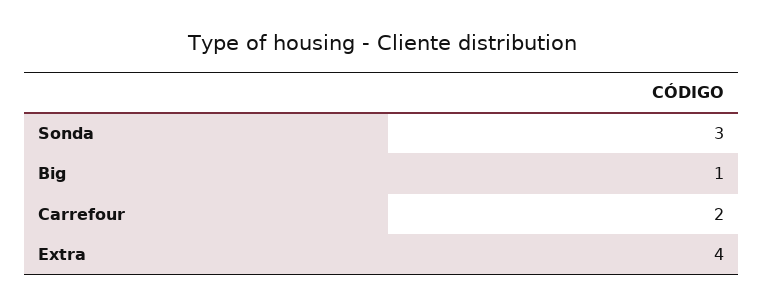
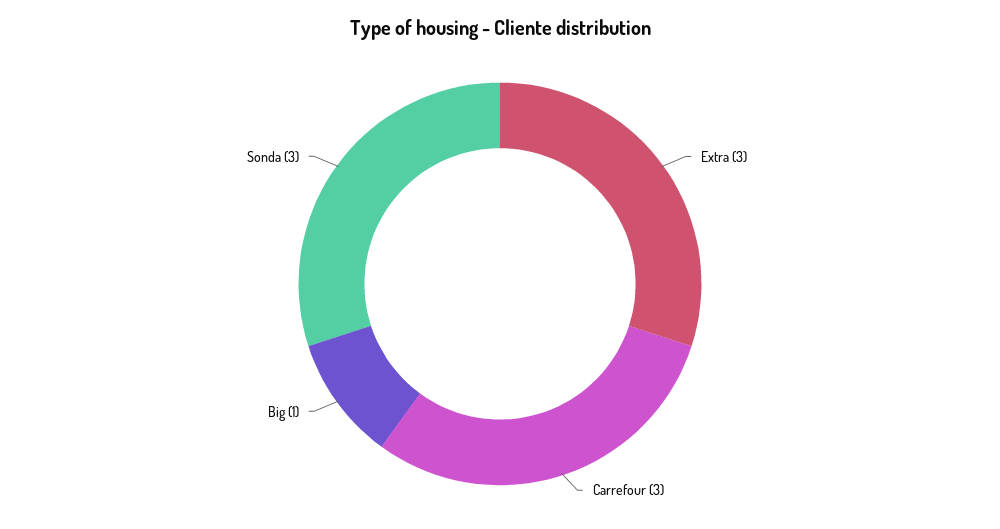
Carrefour: 2 -> 3
Extra: 4 -> 3

